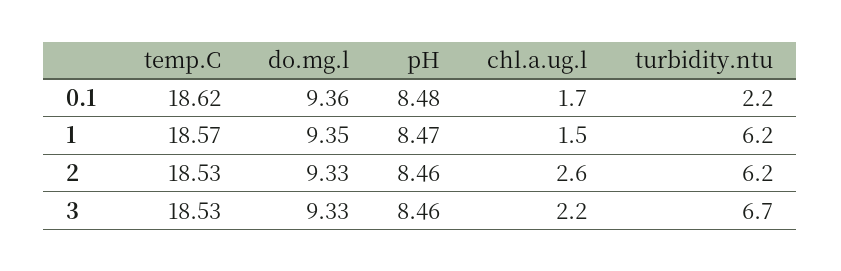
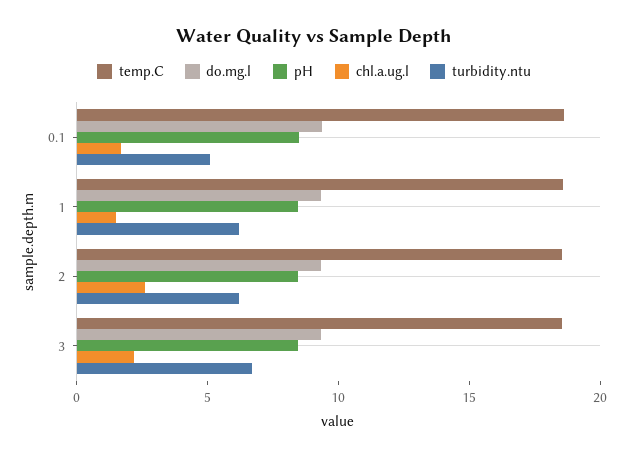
turbidity.ntu, 0.1: 2.2 -> 5

